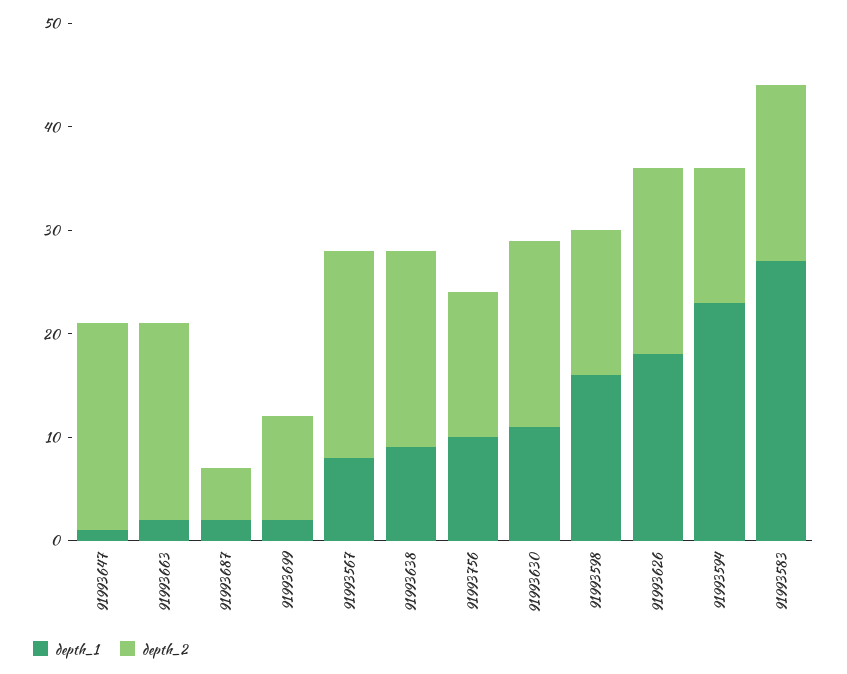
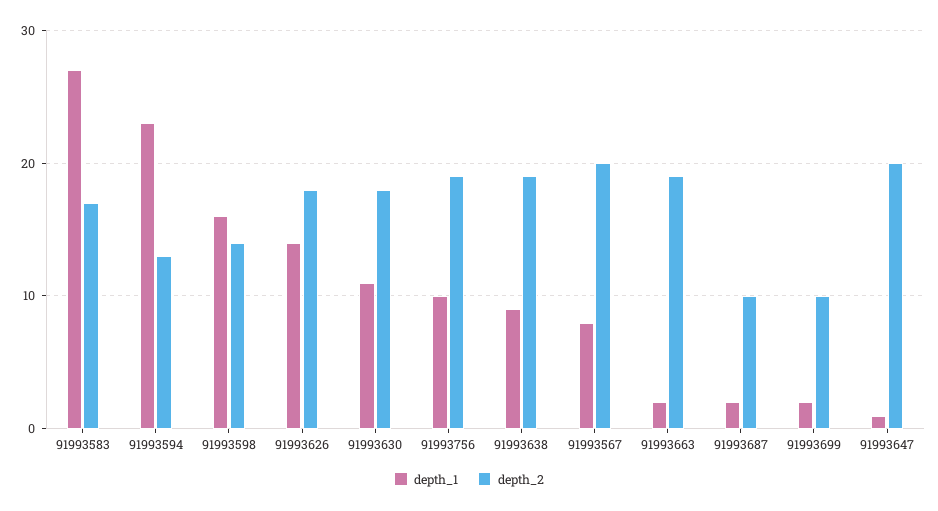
depth_2, 91993687: 5 -> 10
depth_2, 91993756: 14 -> 19
depth_1, 91993626: 18 -> 14

